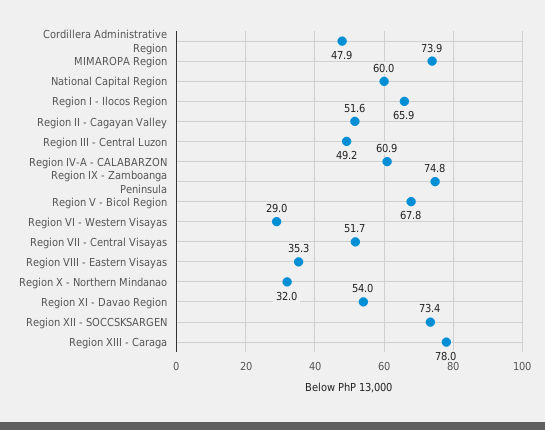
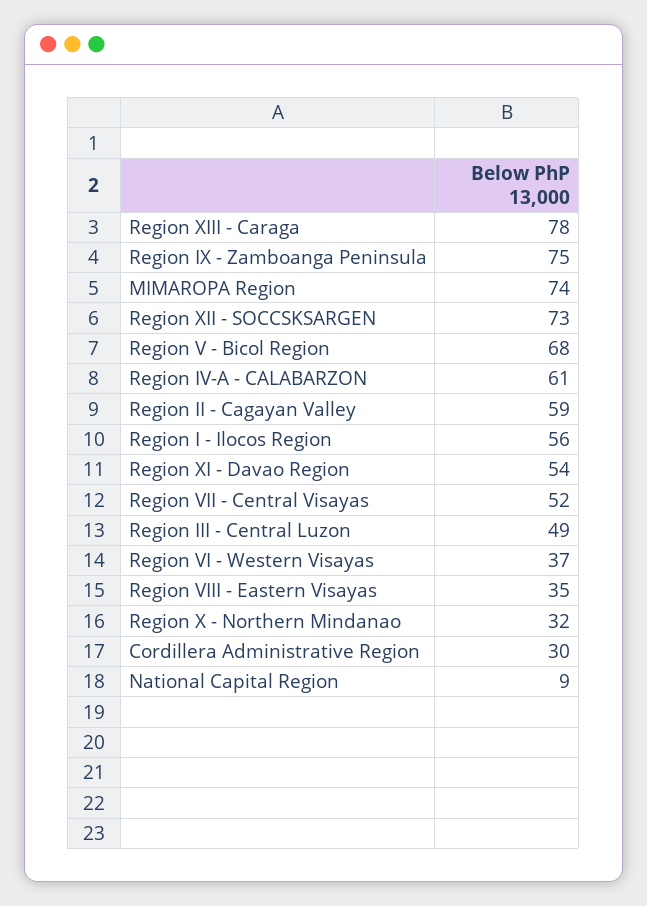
Cordillera Administrative Region: 47.9 -> 30
National Capital Region: 60 -> 9
Region I - Ilocos Region: 65.9 -> 56
Region II - Cagayan Valley: 51.6 -> 59
Region VI - Western Visayas: 29 -> 37

